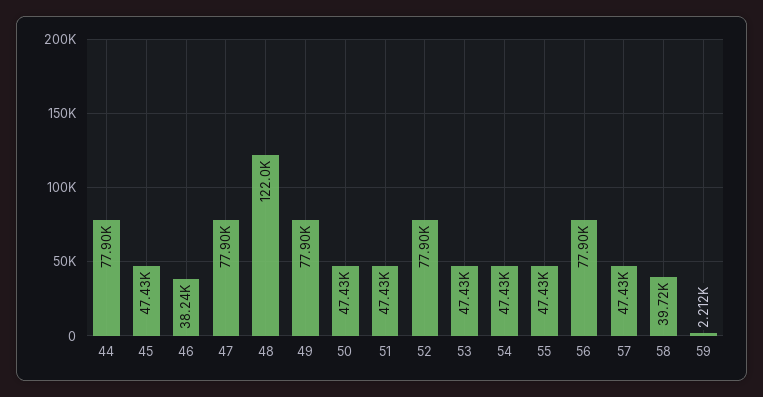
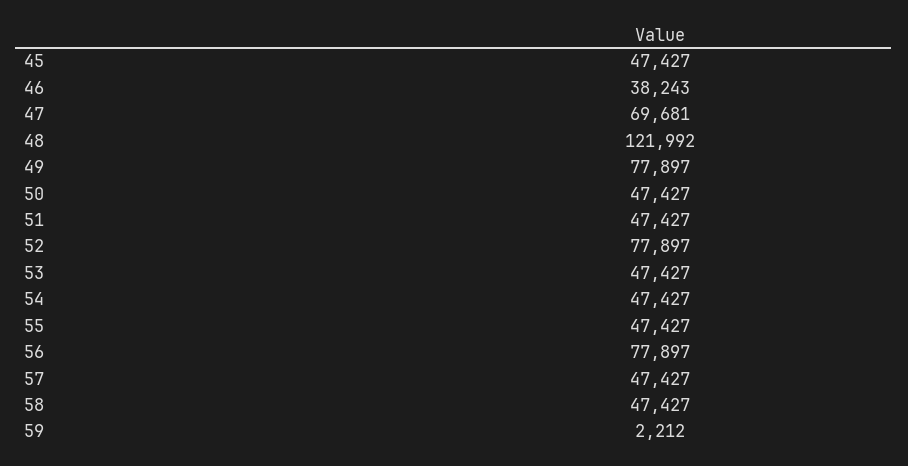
44: 77900 -> none
47: 77900 -> 69681
58: 39720 -> 47427

